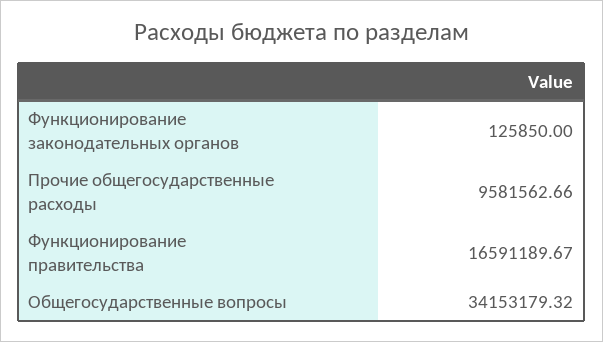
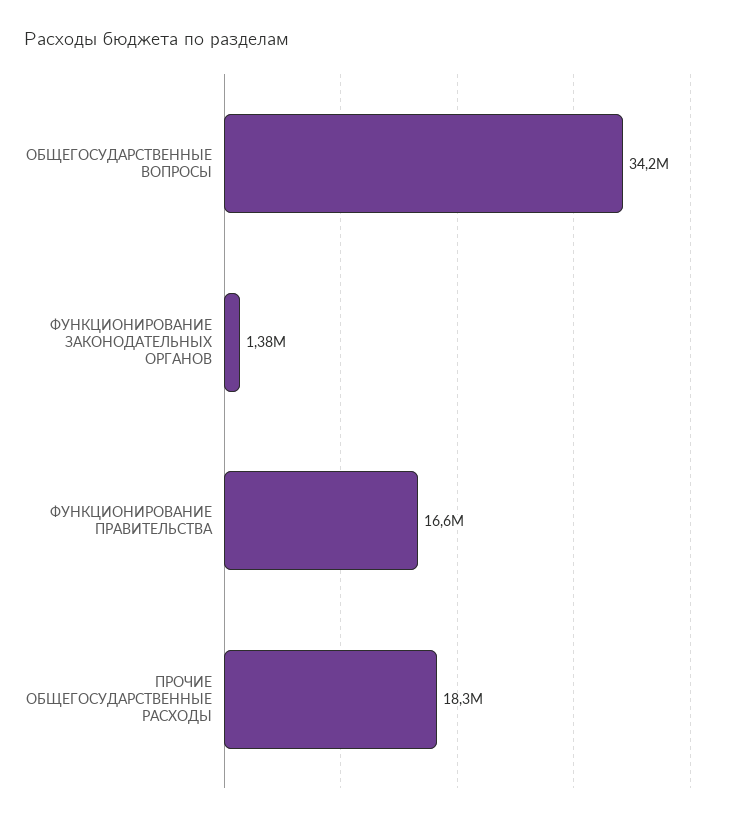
Функционирование законодательных органов: 125850 -> 1380000
Прочие общегосударственные расходы: 9581562.66 -> 18300000

